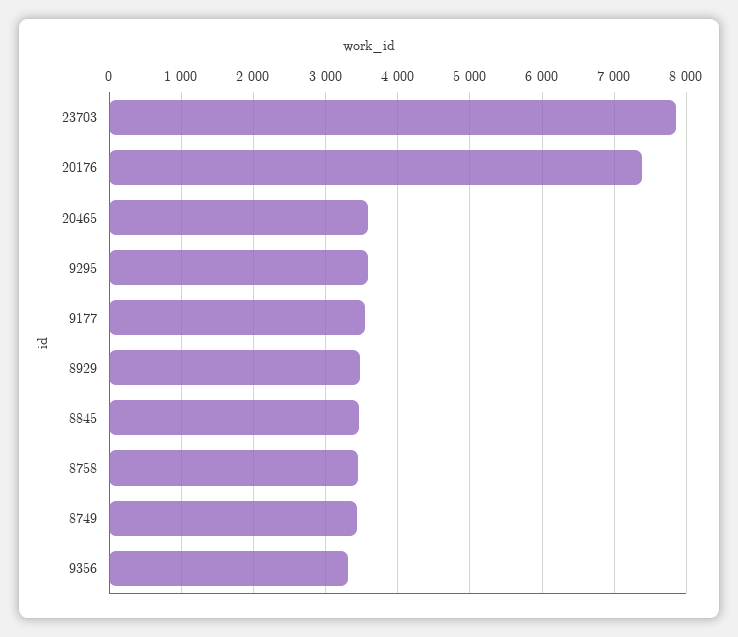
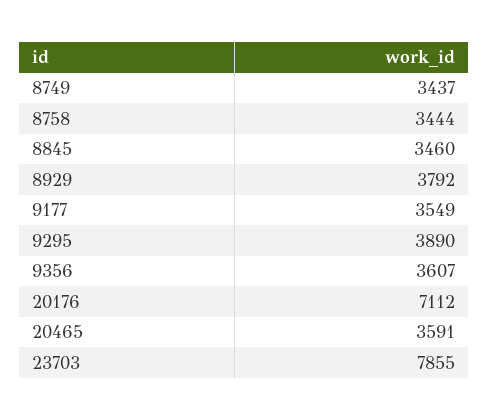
20176: 7400 -> 7112
9295: 3600 -> 3890
8929: 3500 -> 3792
9356: 3300 -> 3607

